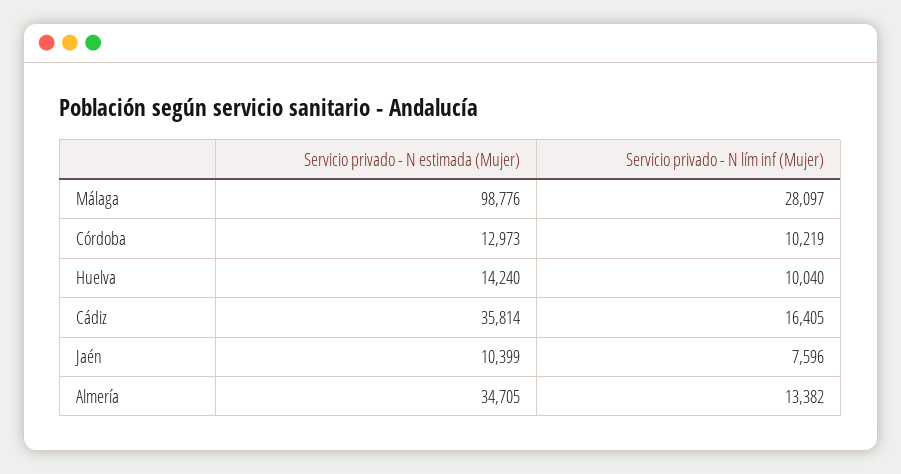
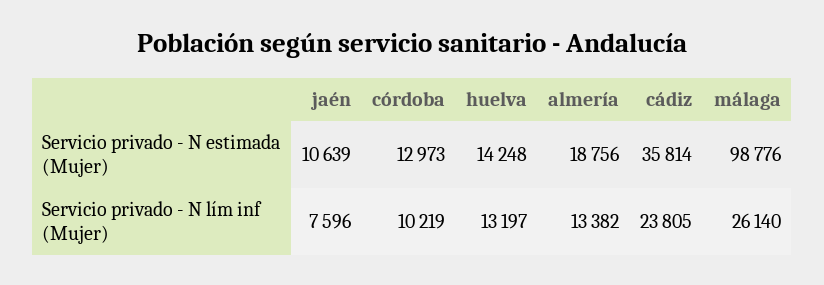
Servicio privado - N lím inf (Mujer), Málaga: 28097 -> 26140
Servicio privado - N estimada (Mujer), Huelva: 14240 -> 14248
Servicio privado - N lím inf (Mujer), Huelva: 10040 -> 13197
Servicio privado - N lím inf (Mujer), Cádiz: 16405 -> 23805
Servicio privado - N estimada (Mujer), Jaén: 10399 -> 10639
Servicio privado - N estimada (Mujer), Almería: 34705 -> 18756

